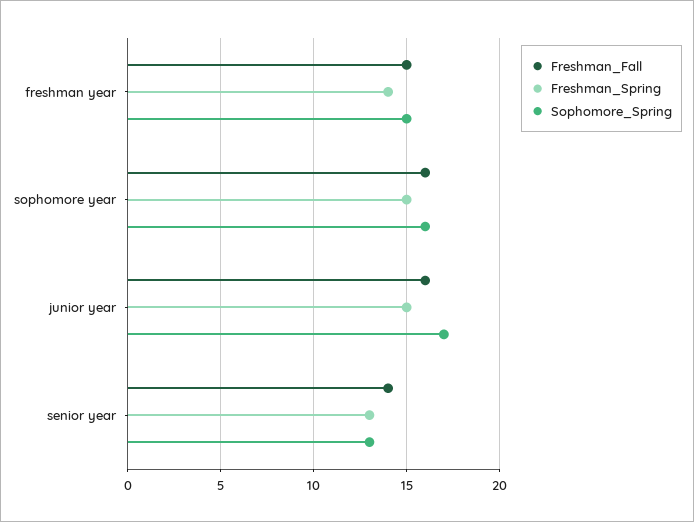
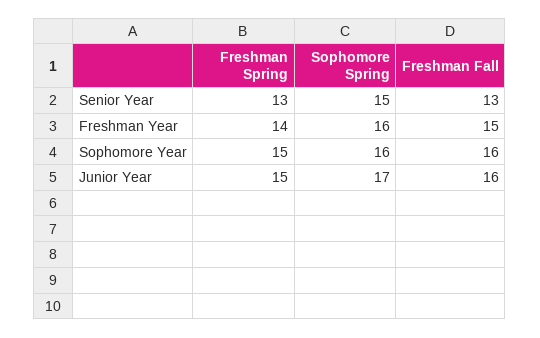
Sophomore_Spring, freshman year: 15 -> 16
Freshman_Fall, senior year: 14 -> 13
Sophomore_Spring, senior year: 13 -> 15

